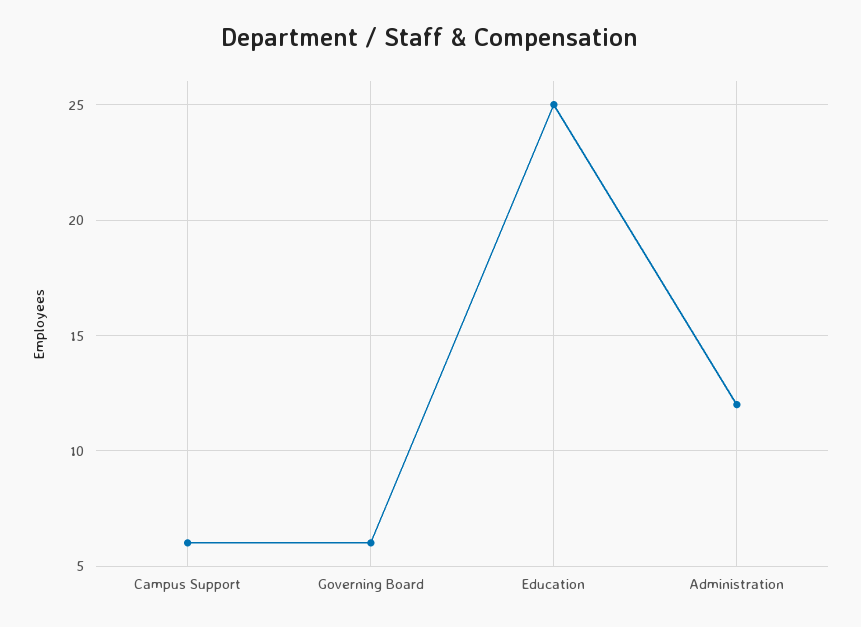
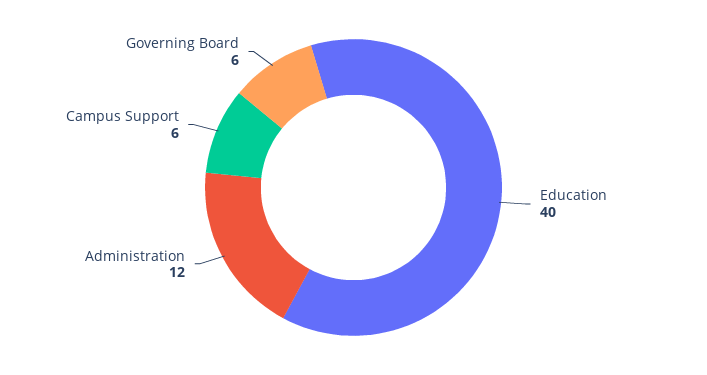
Education: 25 -> 40

